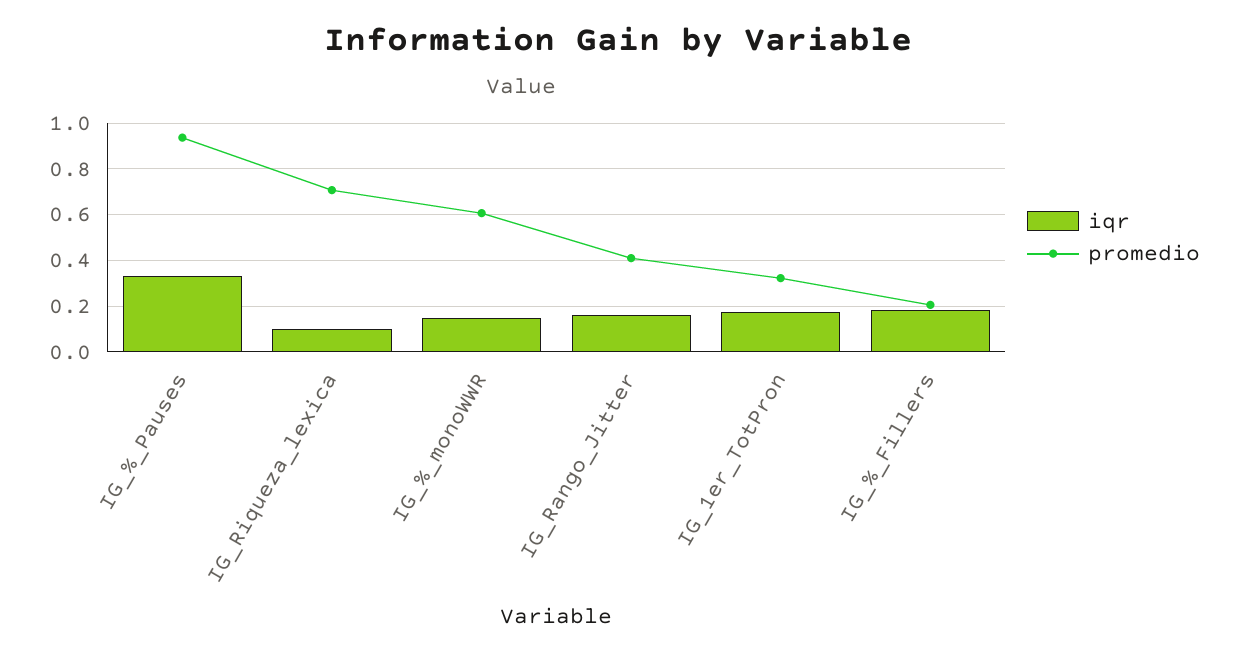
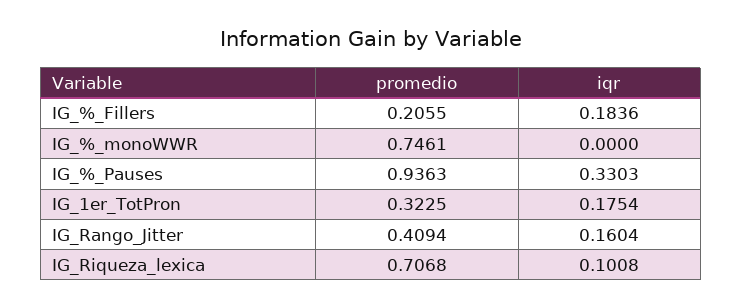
iqr, IG_%_monoWWR: 0.15 -> 0
promedio, IG_%_monoWWR: 0.6 -> 0.7461

